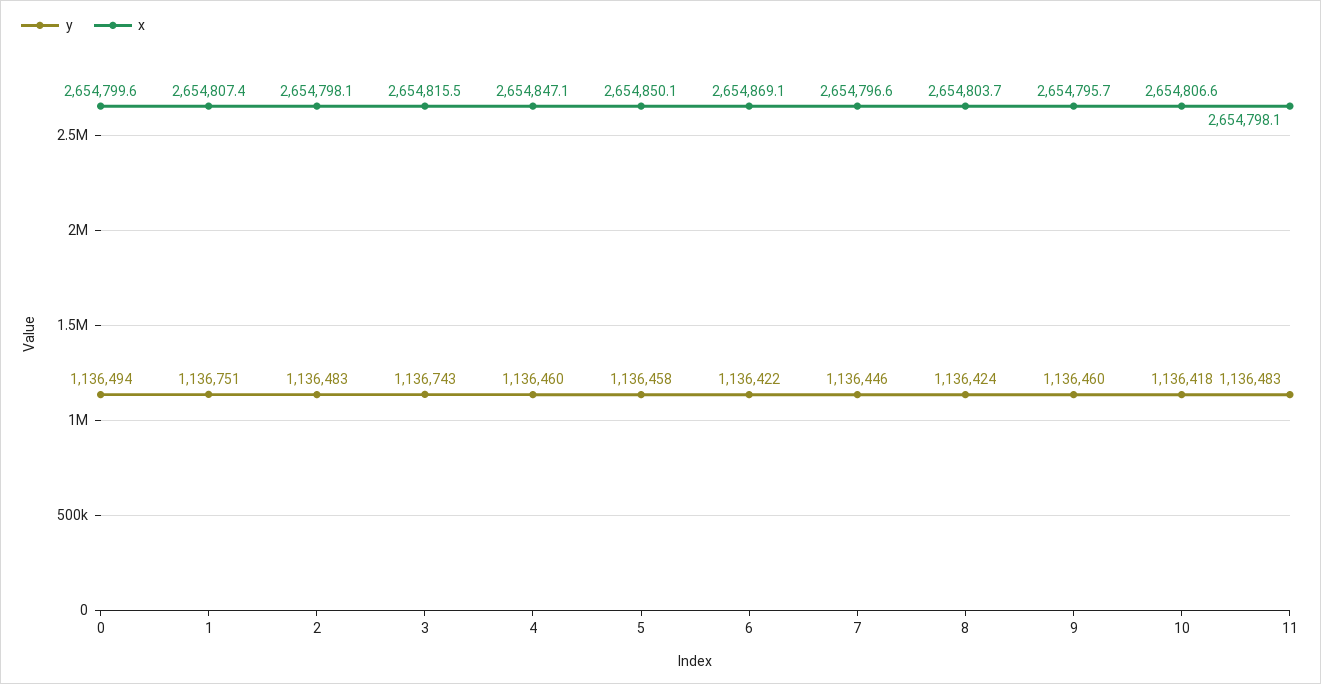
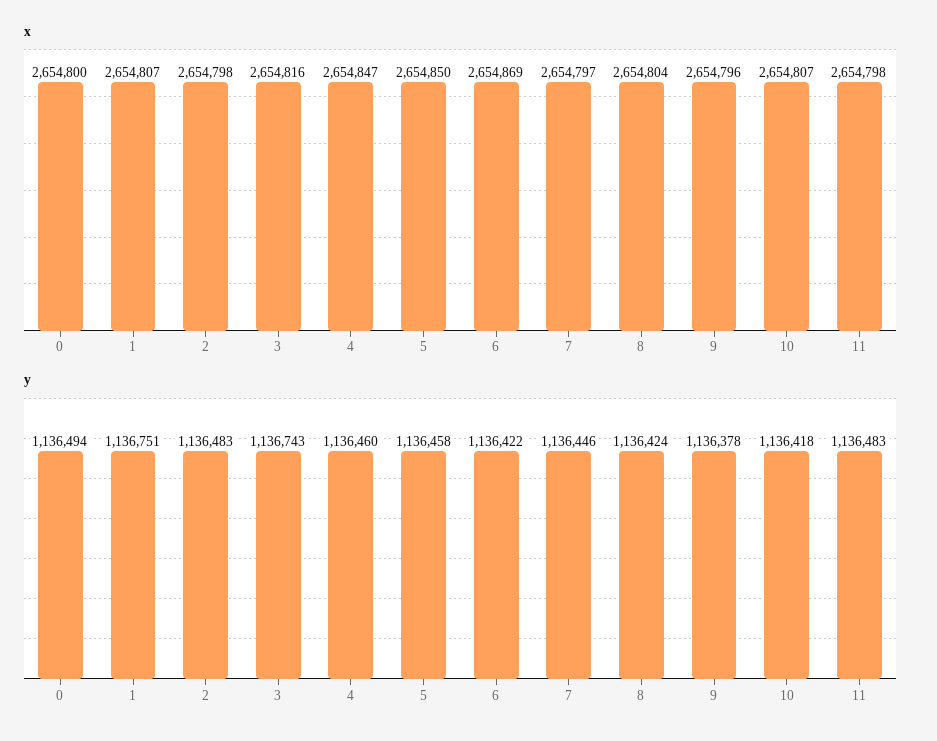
y, 9: 1136460 -> 1136378

